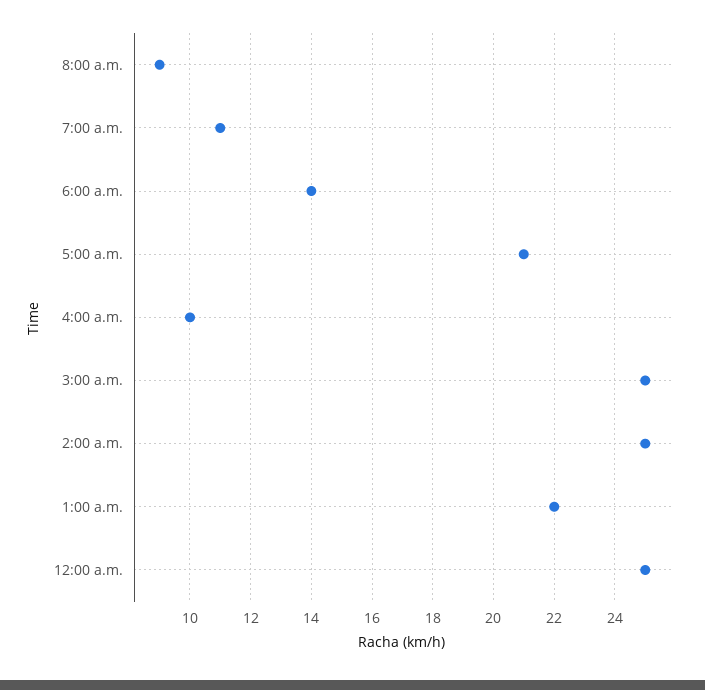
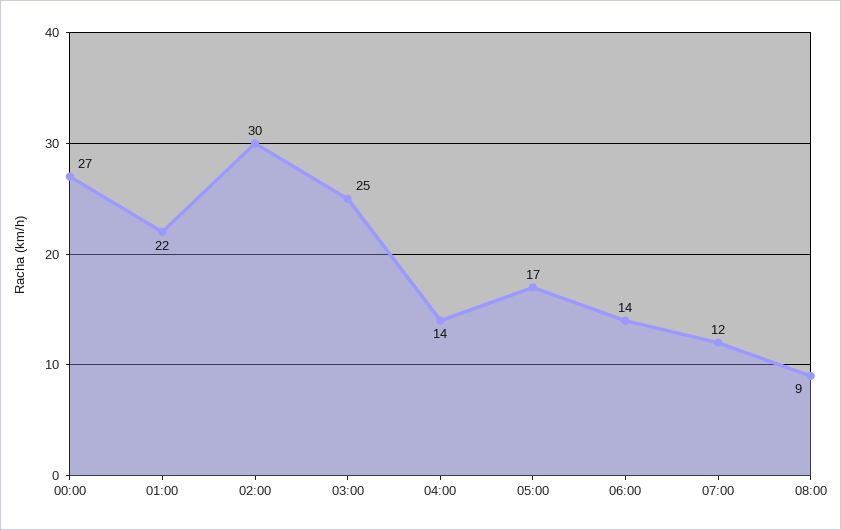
7:00 a.m.: 11 -> 12
5:00 a.m.: 21 -> 17
4:00 a.m.: 10 -> 14
2:00 a.m.: 25 -> 30
12:00 a.m.: 25 -> 27

